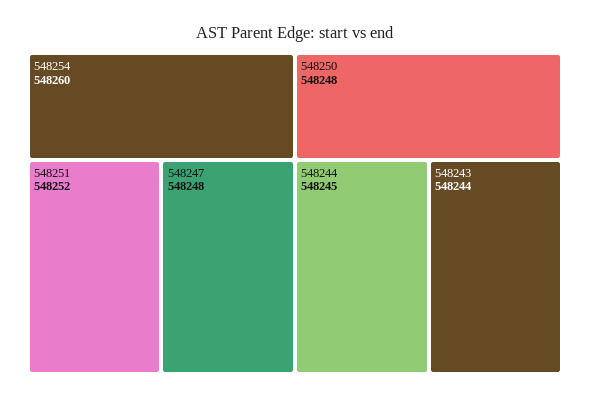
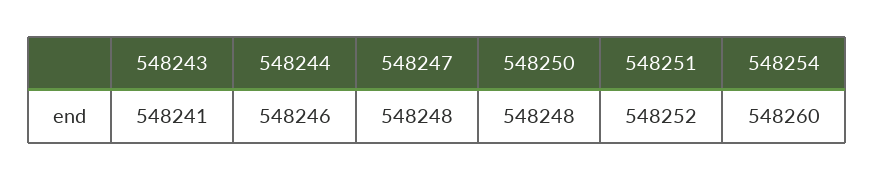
548244: 548245 -> 548246
548243: 548244 -> 548241

